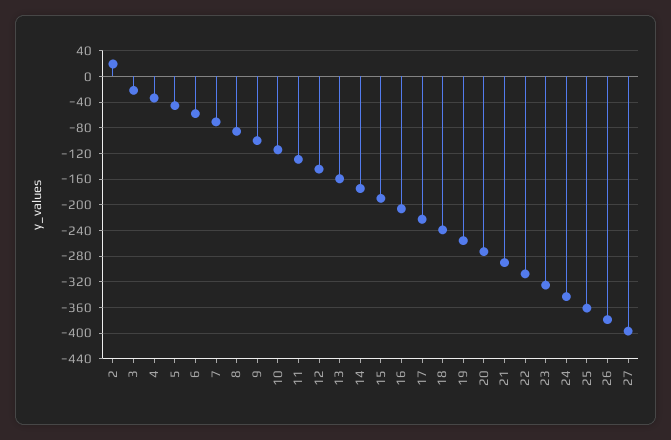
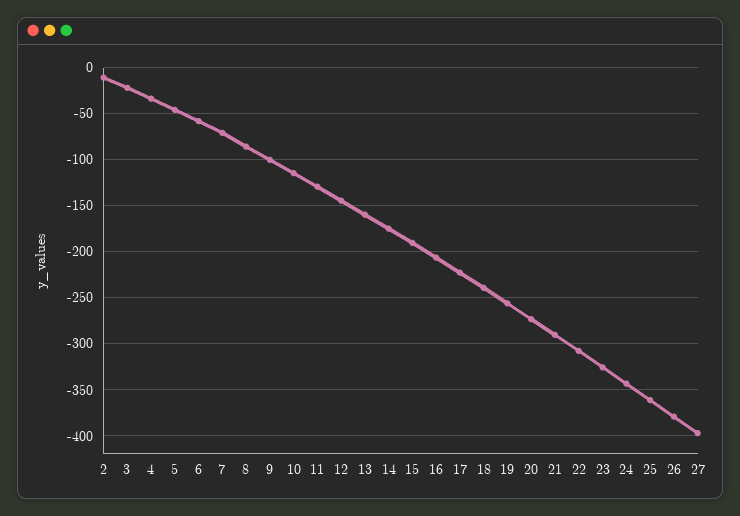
2: 20 -> -10

